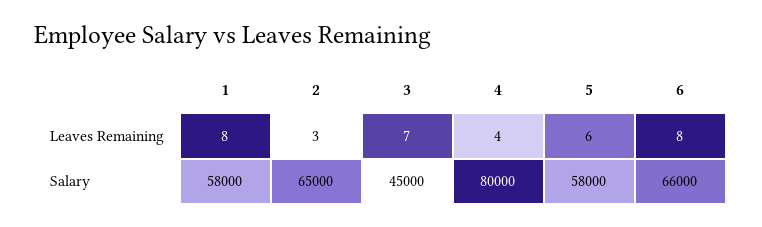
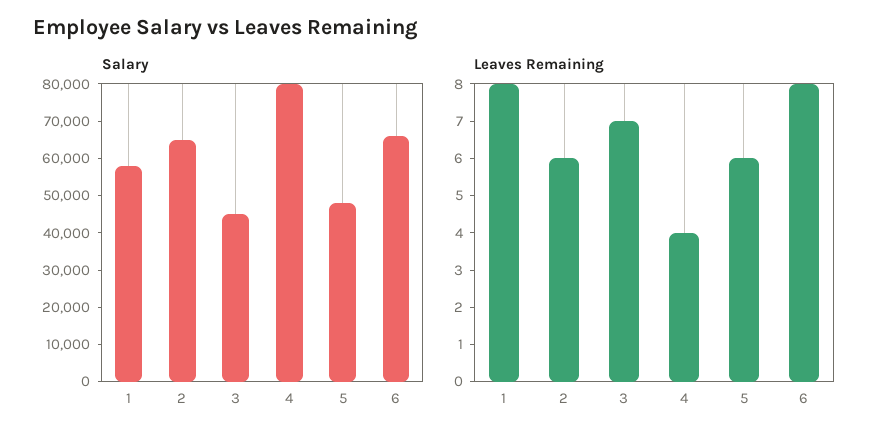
Leaves Remaining, 2: 3 -> 6
Salary, 5: 58000 -> 47500

